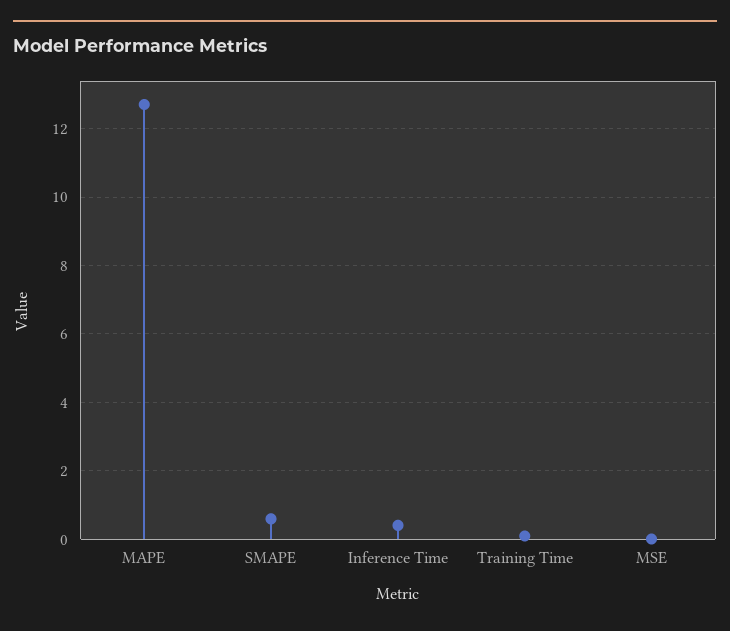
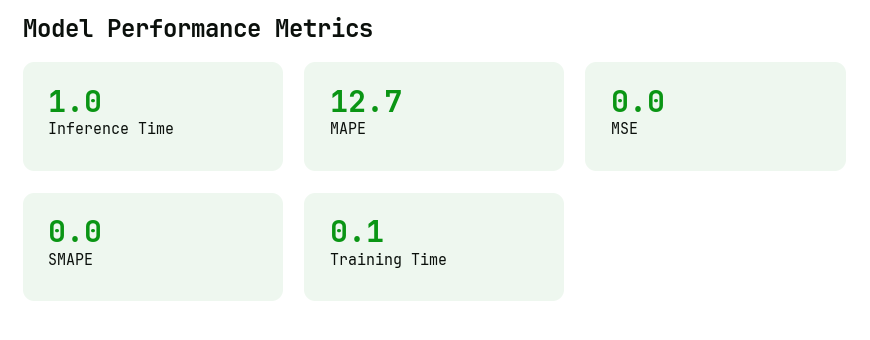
SMAPE: 0.6 -> 0
Inference Time: 0.4 -> 1

